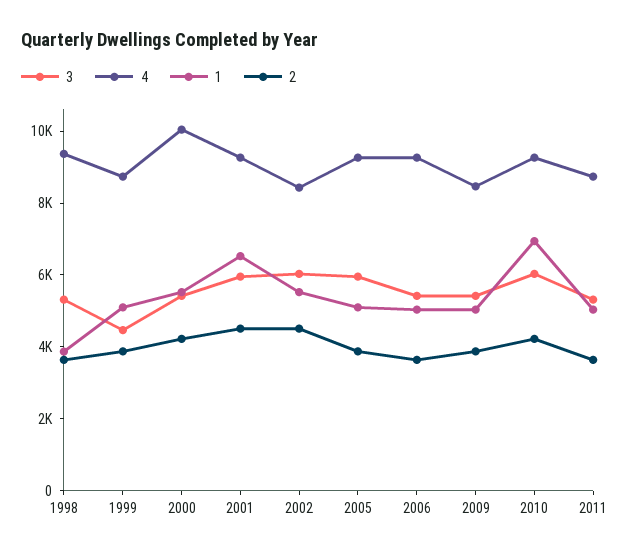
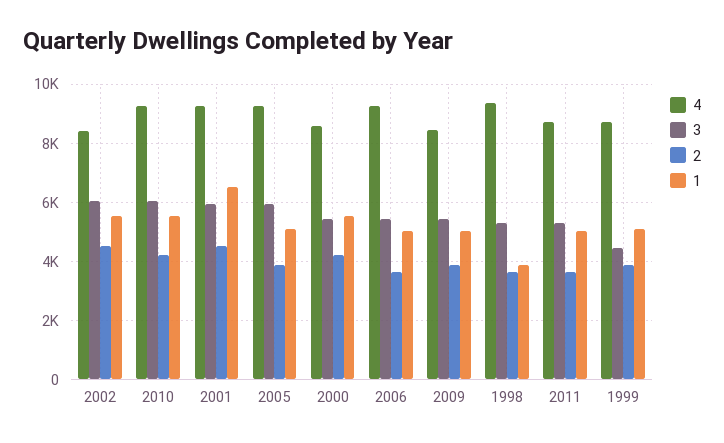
4, 2000: 10000 -> 8500
1, 2010: 7000 -> 5500

